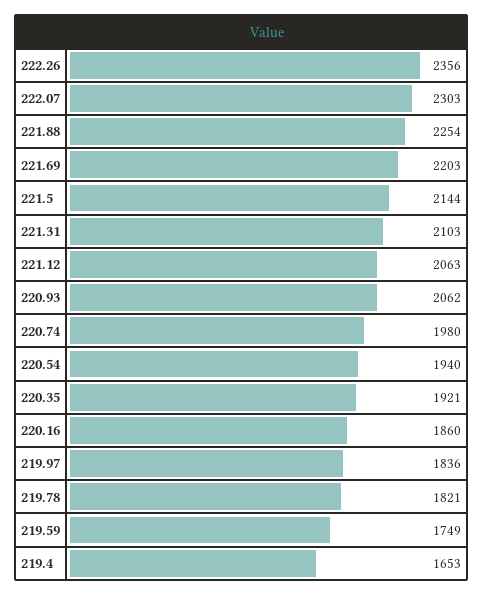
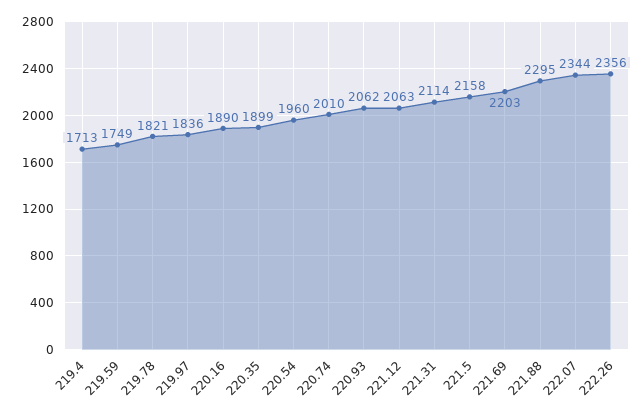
222.07: 2303 -> 2344
221.88: 2254 -> 2295
221.5: 2144 -> 2158
221.31: 2103 -> 2114
220.74: 1980 -> 2010
220.54: 1940 -> 1960
220.35: 1921 -> 1899
220.16: 1860 -> 1890
219.4: 1653 -> 1713

